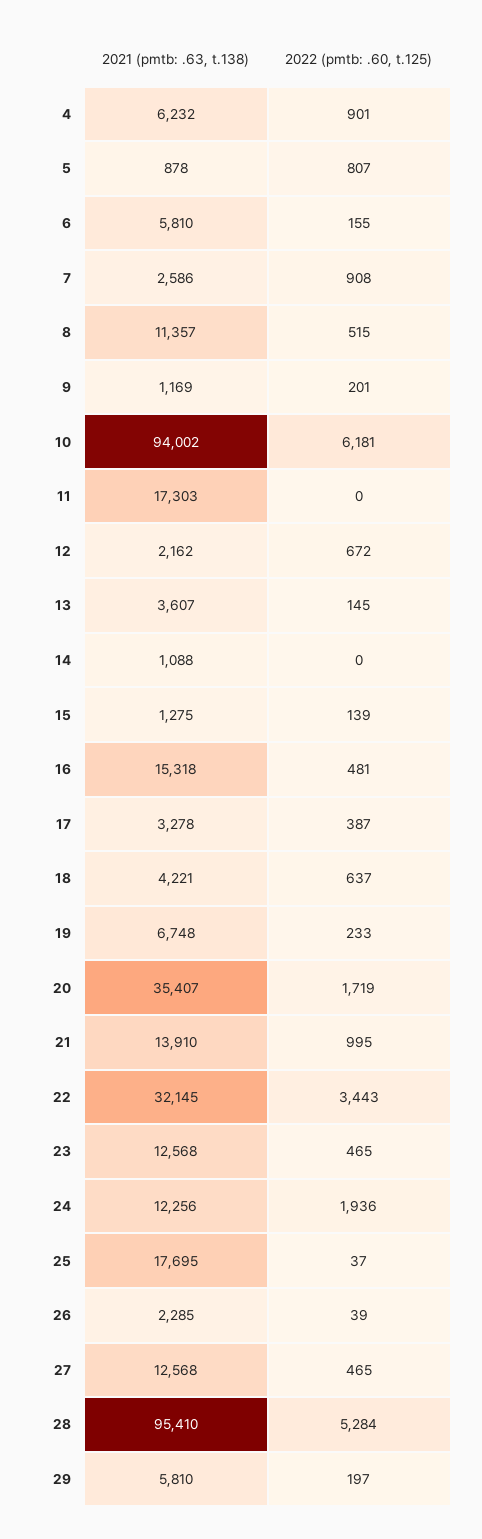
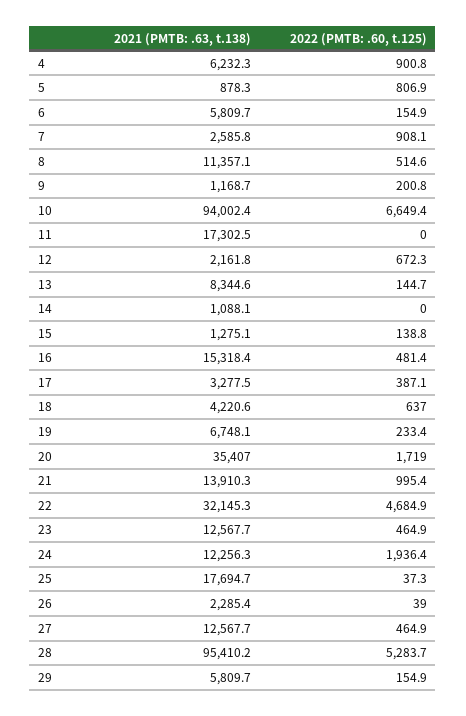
2022 (pmtb: .60, t.125), 10: 6181 -> 6649.4
2021 (pmtb: .63, t.138), 13: 3607 -> 8344.6
2022 (pmtb: .60, t.125), 22: 3443 -> 4684.9
2022 (pmtb: .60, t.125), 29: 197 -> 154.9

